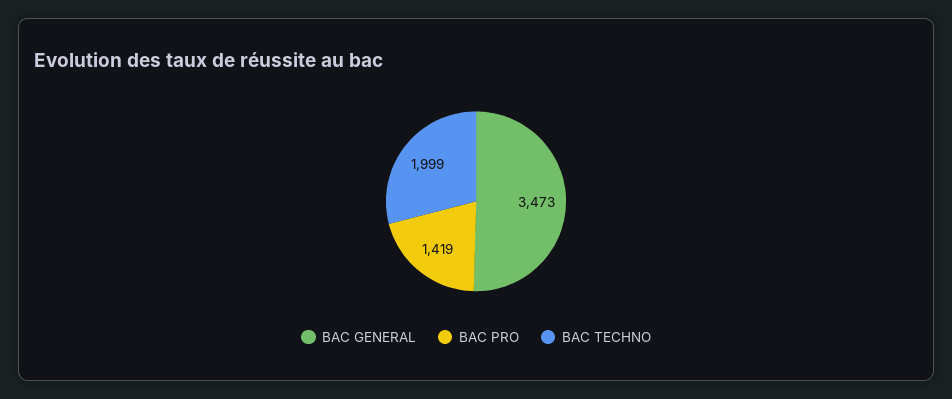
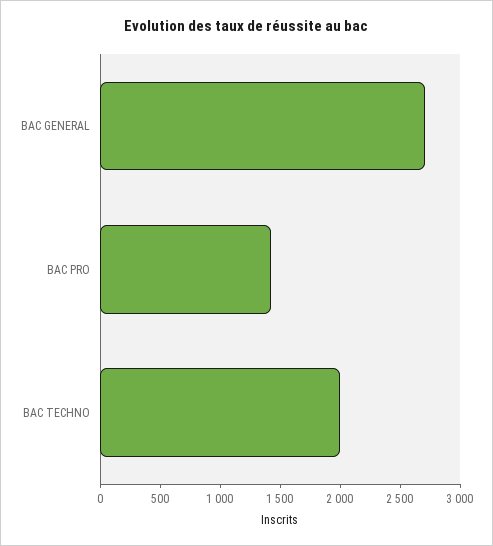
BAC GENERAL: 3473 -> 2700

